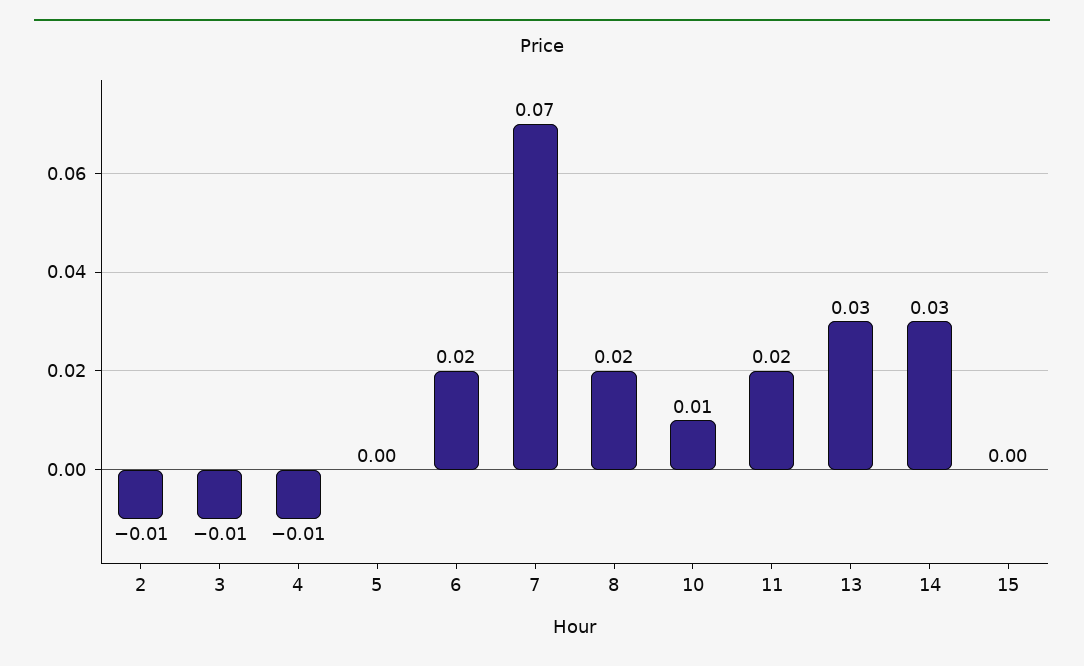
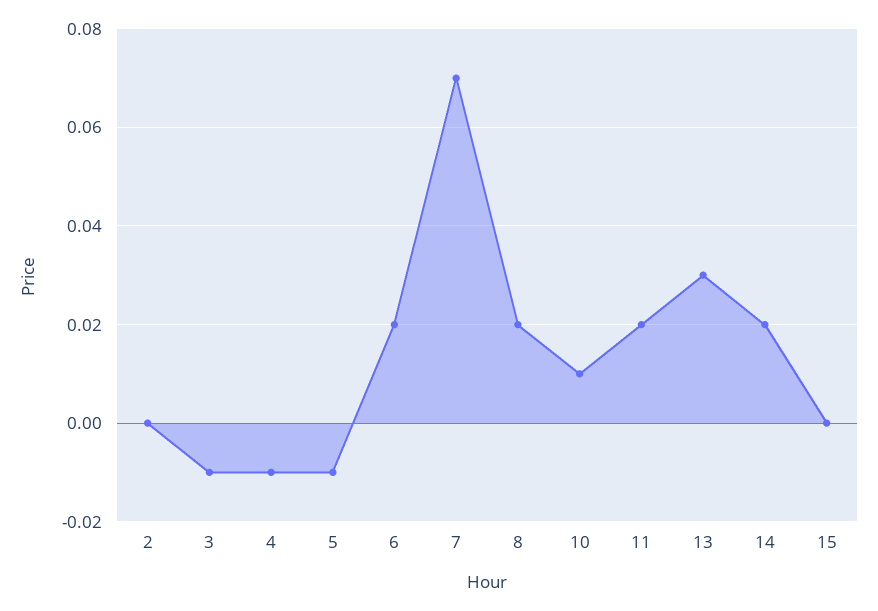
2: -0.01 -> 0
5: 0 -> -0.01
14: 0.03 -> 0.02

